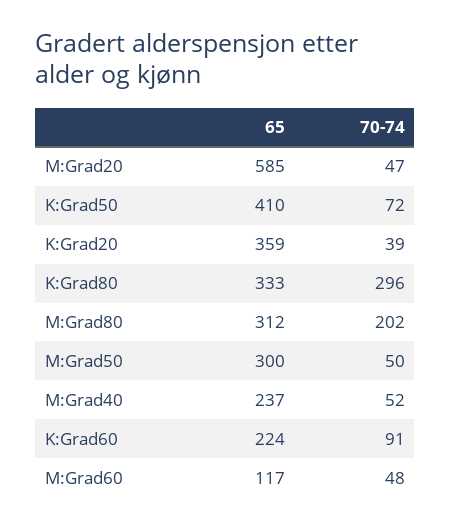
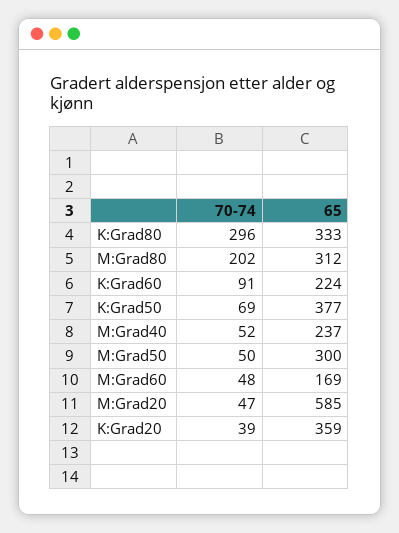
65, K:Grad50: 410 -> 377
70-74, K:Grad50: 72 -> 69
65, M:Grad60: 117 -> 169

